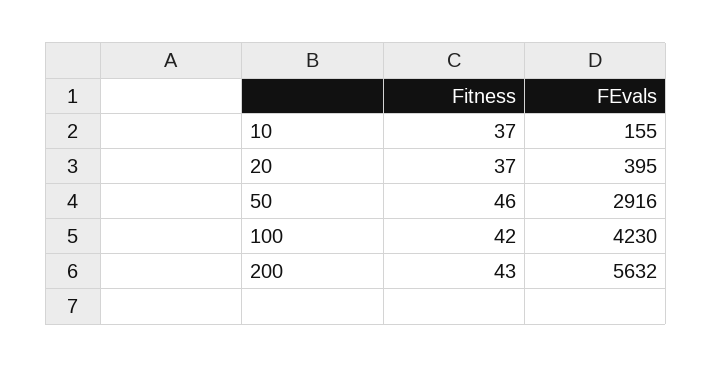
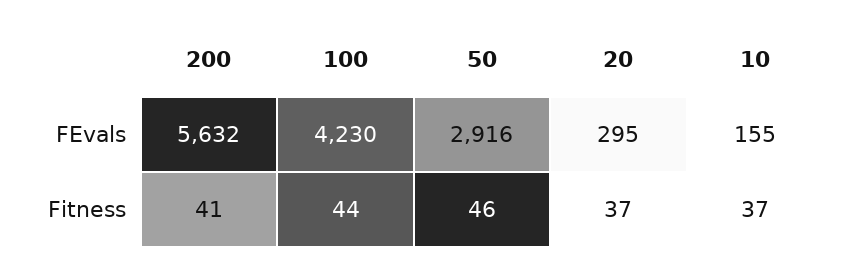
FEvals, 20: 395 -> 295
Fitness, 100: 42 -> 44
Fitness, 200: 43 -> 41

